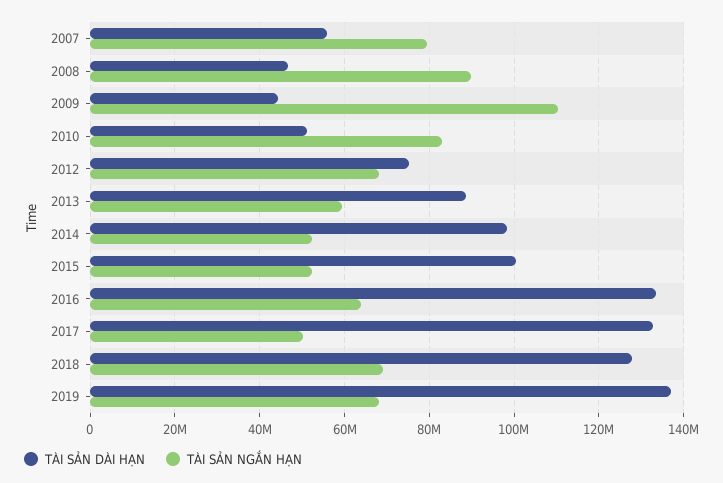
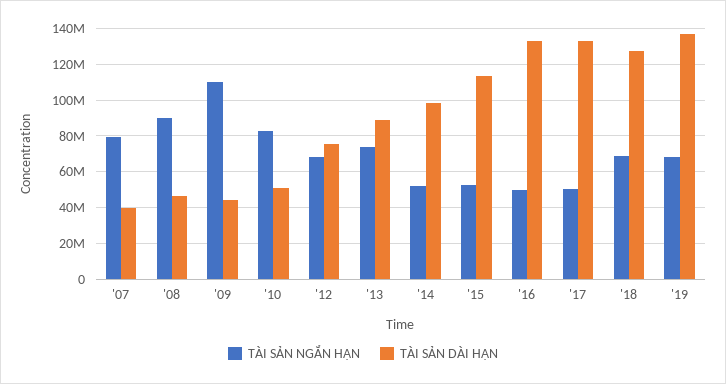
TÀI SẢN DÀI HẠN, 2007: 56000000 -> 40000000
TÀI SẢN NGẮN HẠN, 2013: 60000000 -> 75000000
TÀI SẢN DÀI HẠN, 2015: 100000000 -> 115000000
TÀI SẢN NGẮN HẠN, 2016: 64000000 -> 50000000

